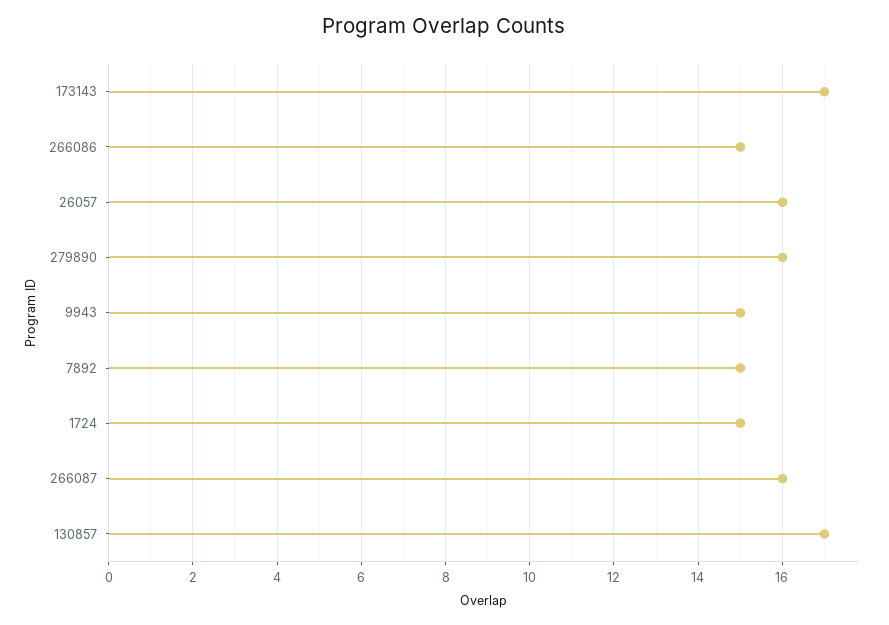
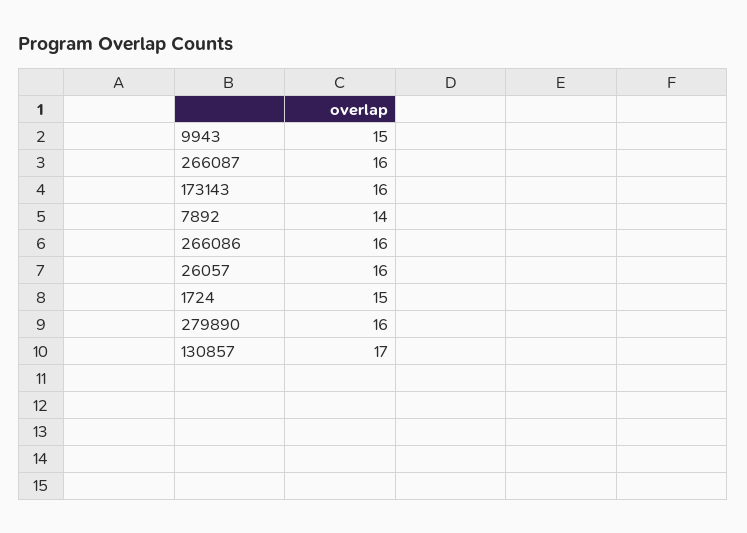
173143: 17 -> 16
266086: 15 -> 16
7892: 15 -> 14

